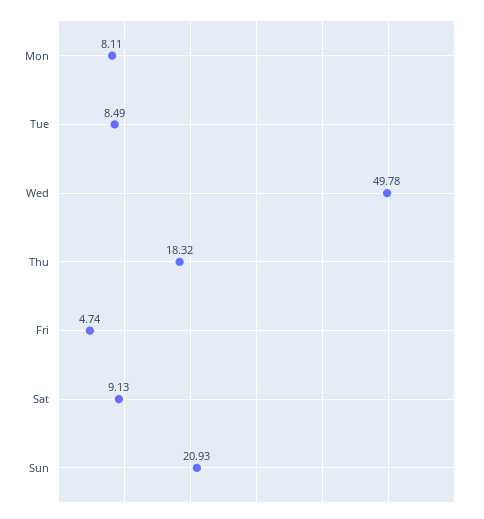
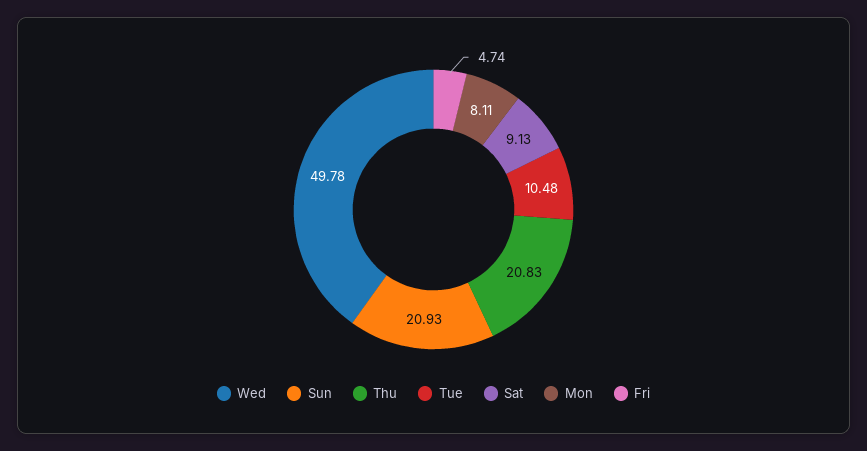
Tue: 8.49 -> 10.48
Thu: 18.32 -> 20.83

